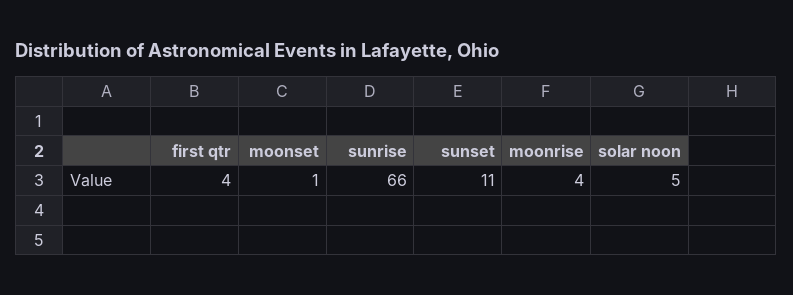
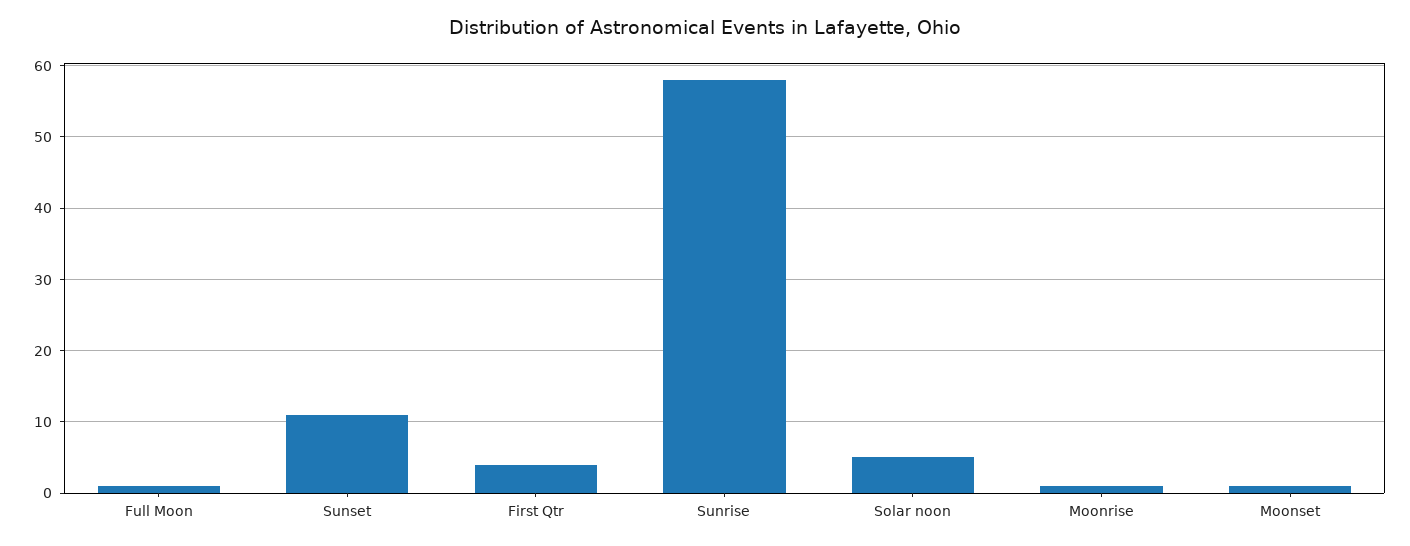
sunrise: 66 -> 58
moonrise: 4 -> 1
Full Moon: none -> 1

